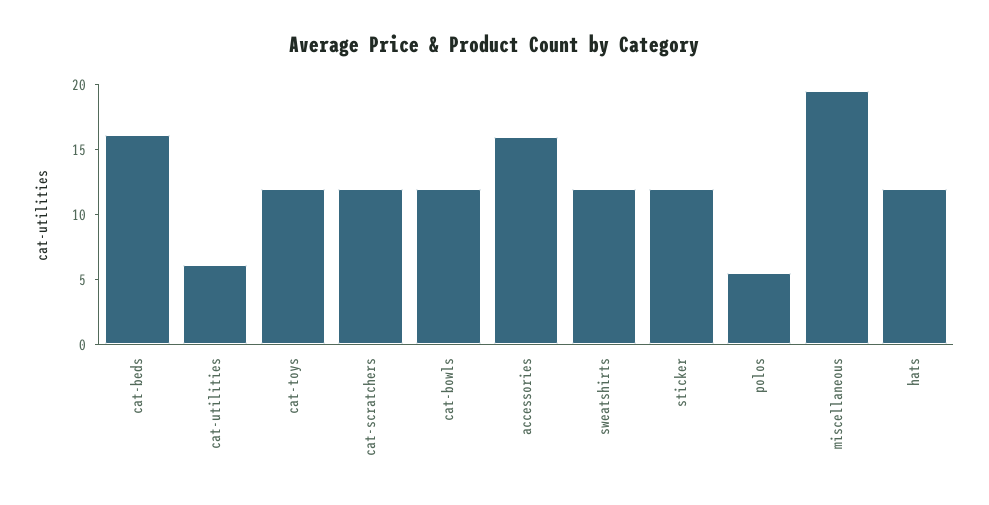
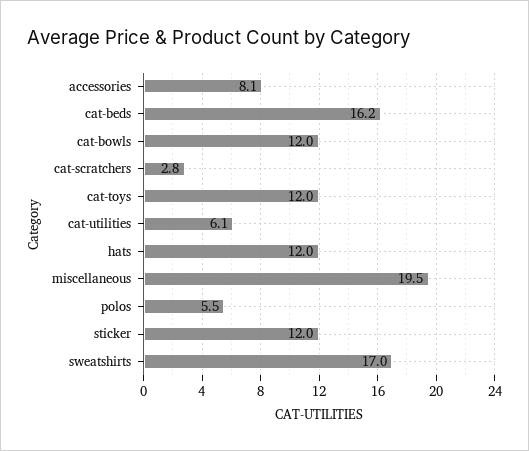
cat-scratchers: 12 -> 2.8
accessories: 16 -> 8.1
sweatshirts: 12 -> 17

